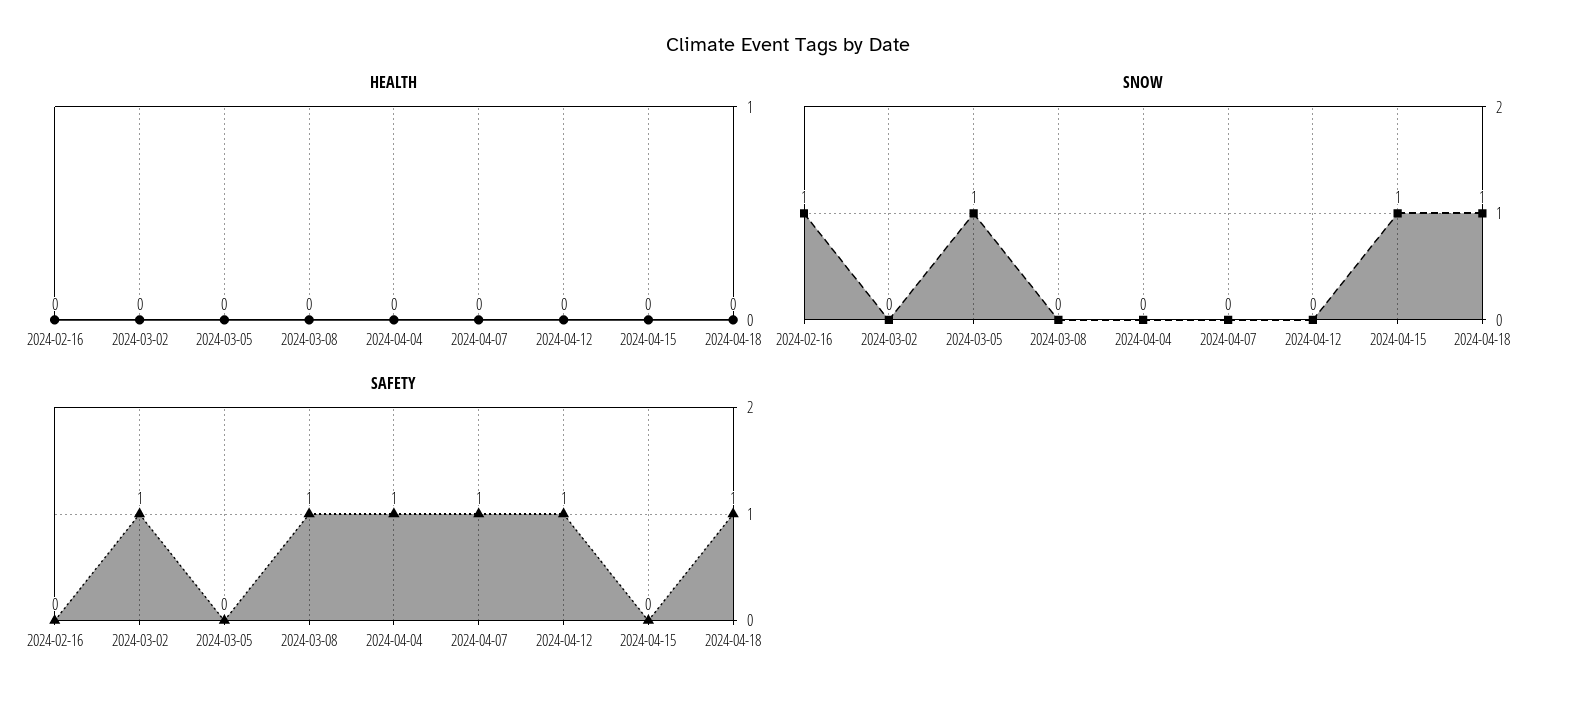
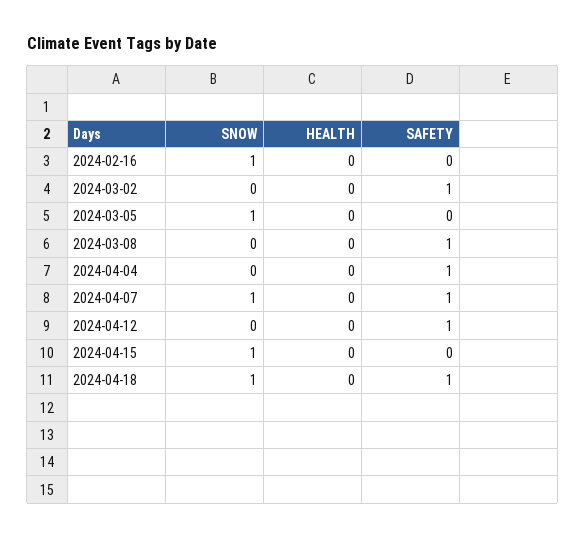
SNOW, 2024-04-07: 0 -> 1

